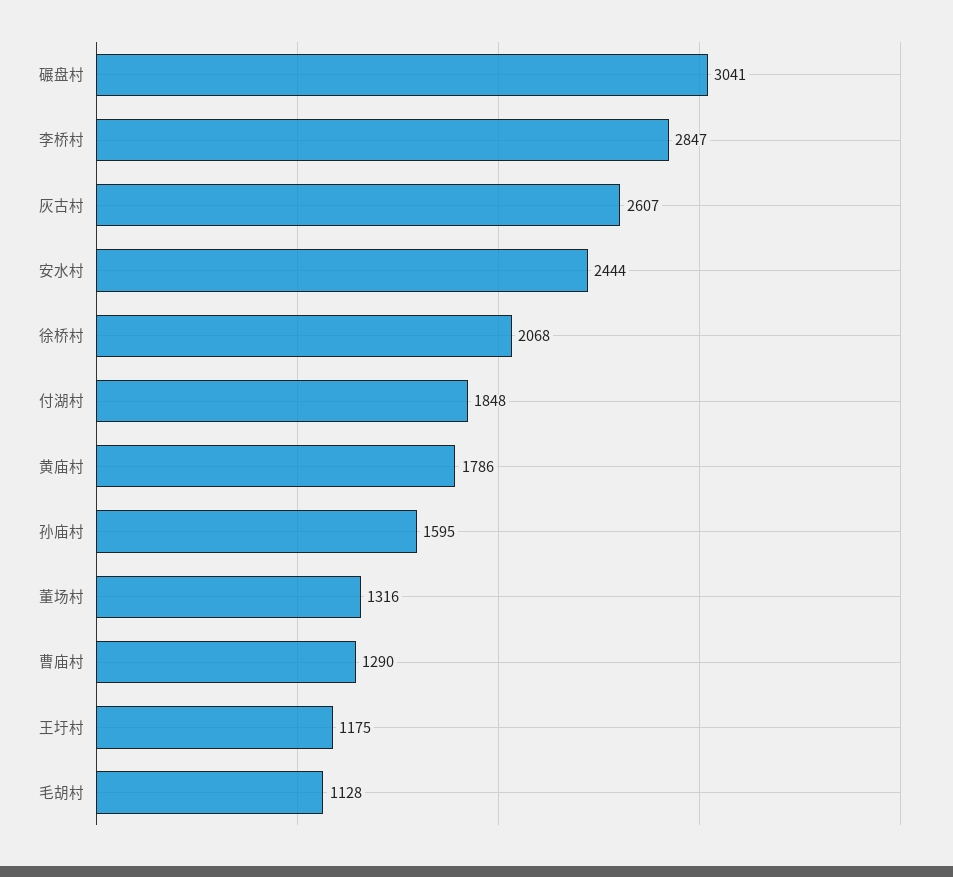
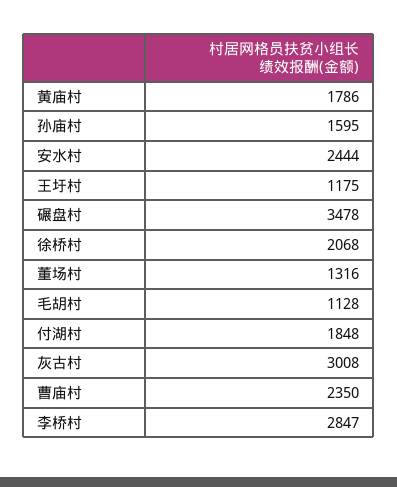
碾盘村: 3041 -> 3478
灰古村: 2607 -> 3008
曹庙村: 1290 -> 2350

